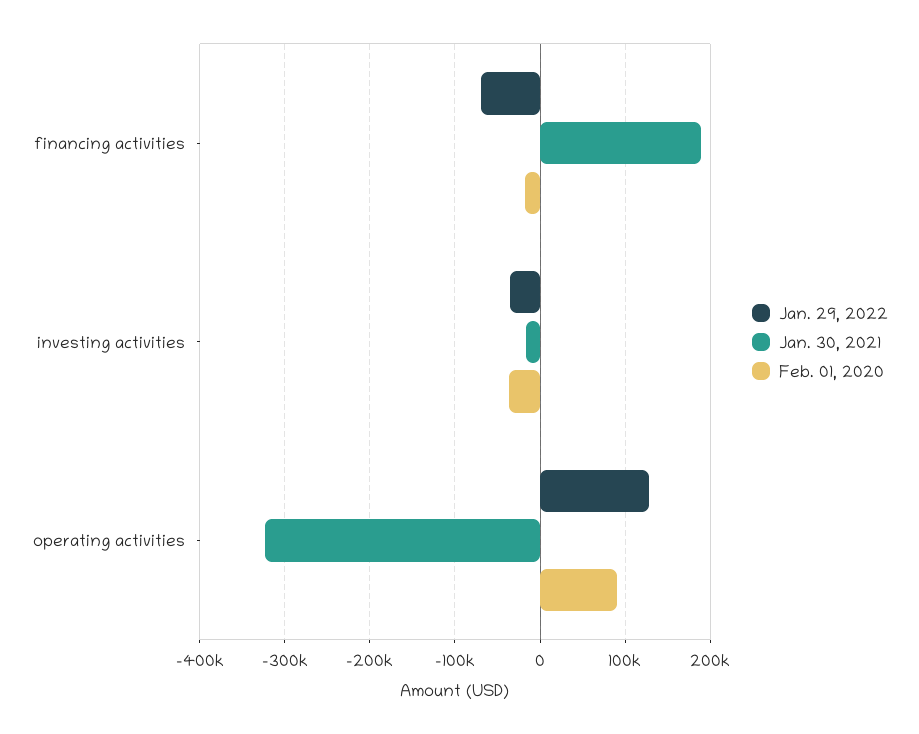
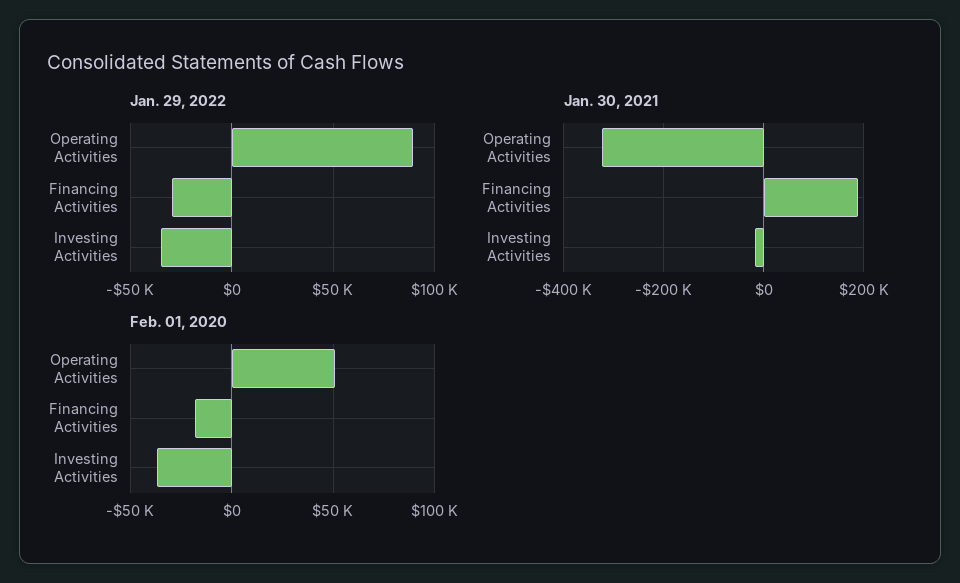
Jan. 29, 2022, financing activities: -70000 -> -30000
Jan. 29, 2022, operating activities: 130000 -> 90000
Feb. 01, 2020, operating activities: 90000 -> 50000

